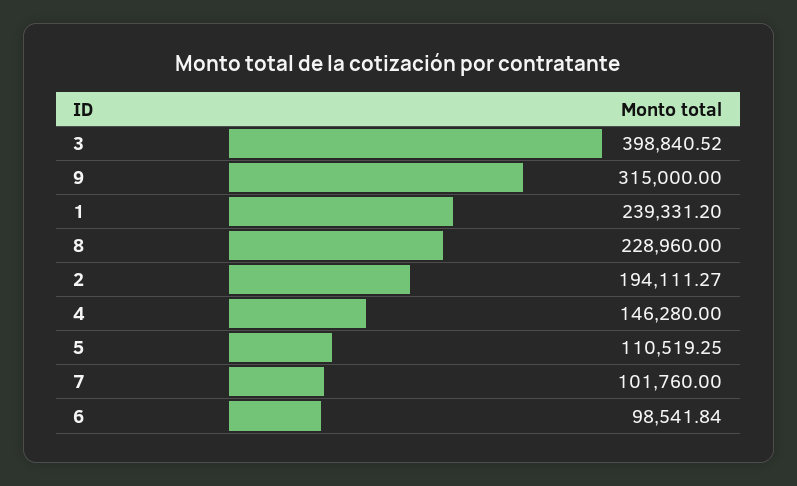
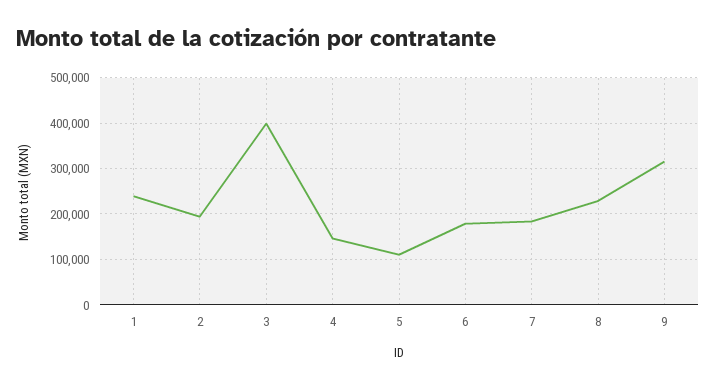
7: 101760 -> 180000
6: 98541.84 -> 180000

